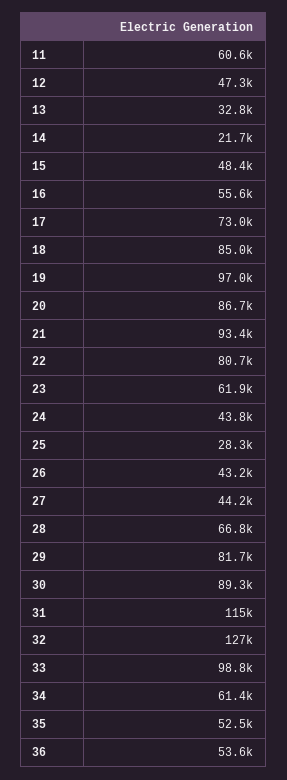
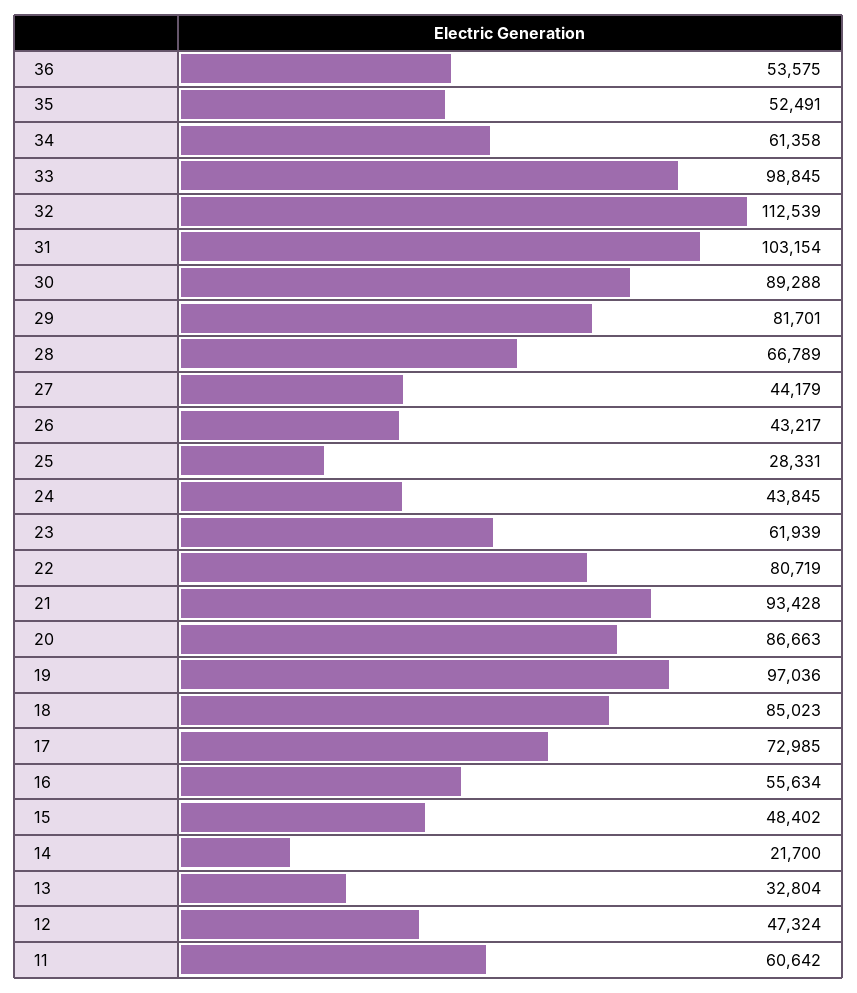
31: 115000 -> 103154
32: 127000 -> 112539

